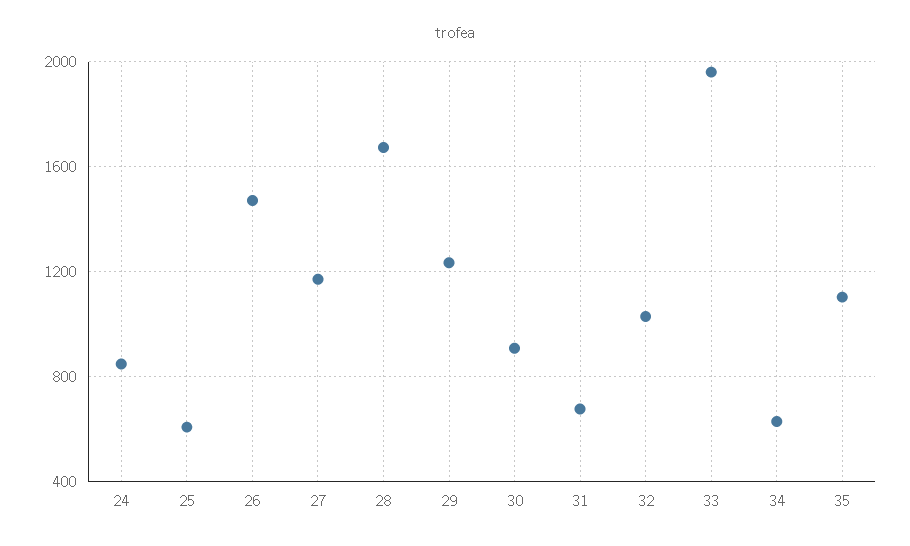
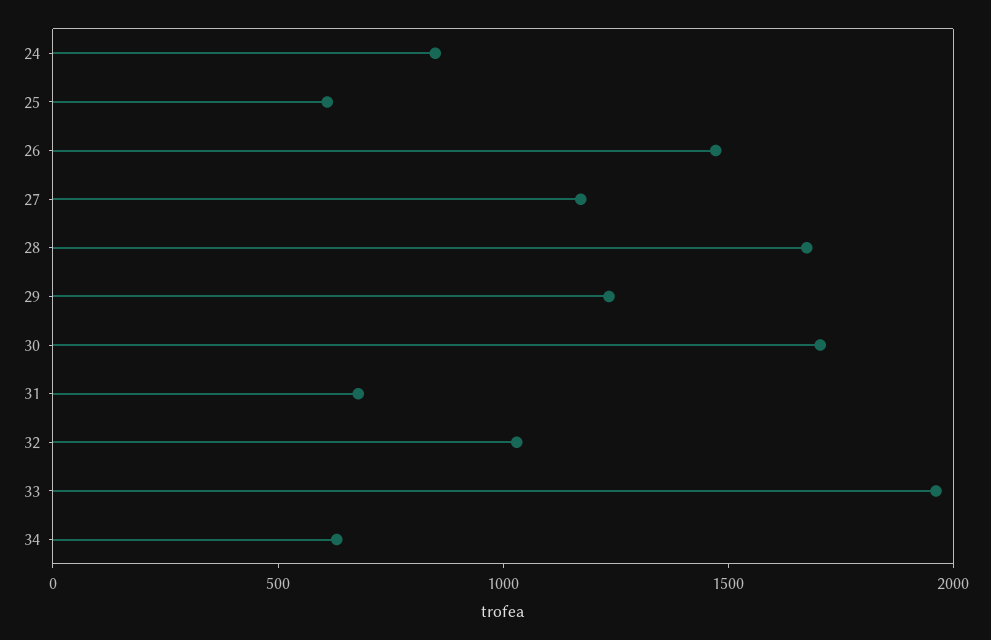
30: 900 -> 1700
35: 1100 -> none

